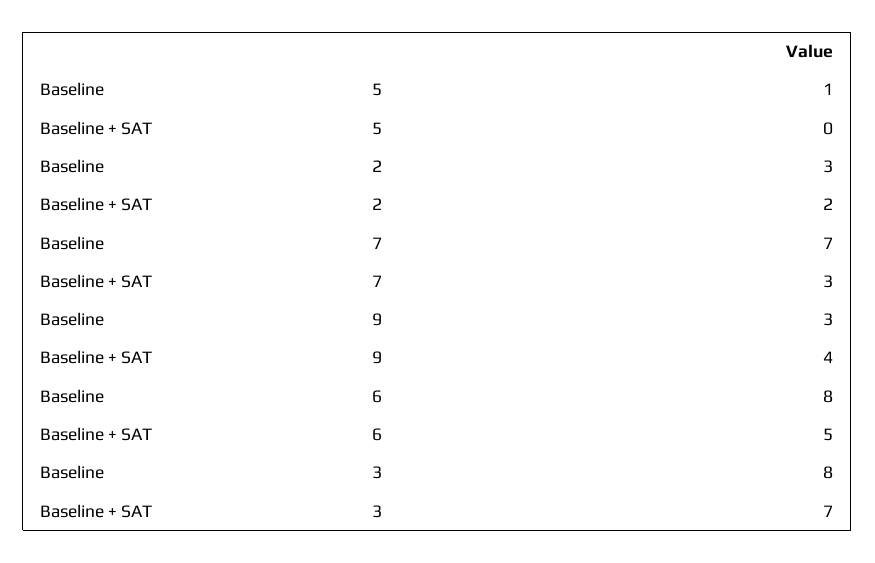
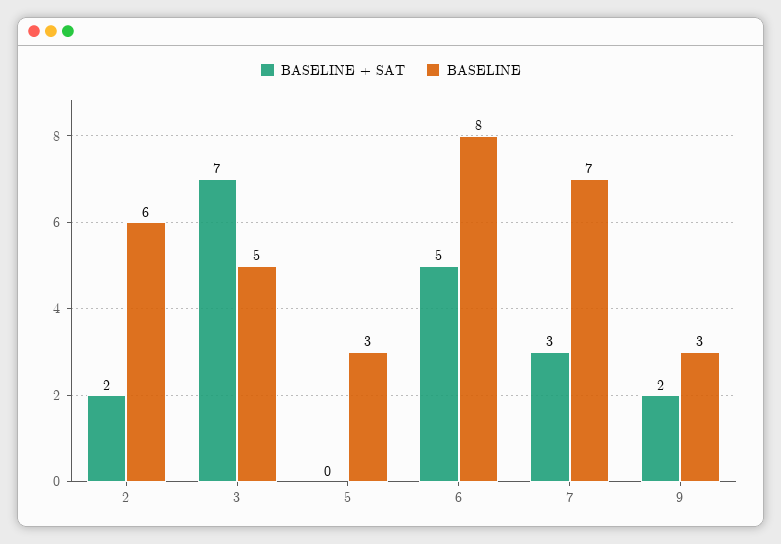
Baseline, 5: 1 -> 3
Baseline, 2: 3 -> 6
Baseline + SAT, 9: 4 -> 2
Baseline, 3: 8 -> 5

